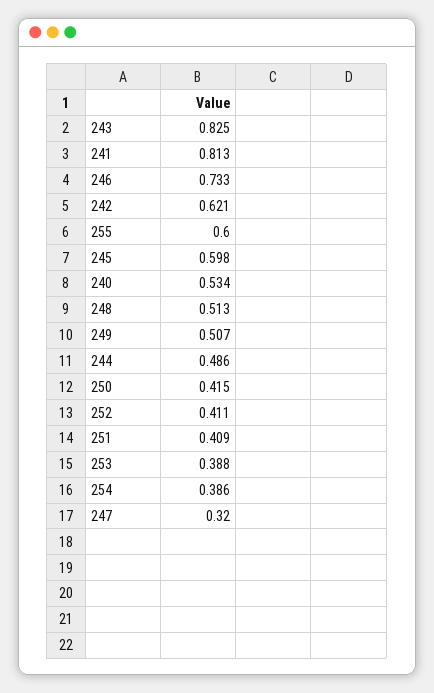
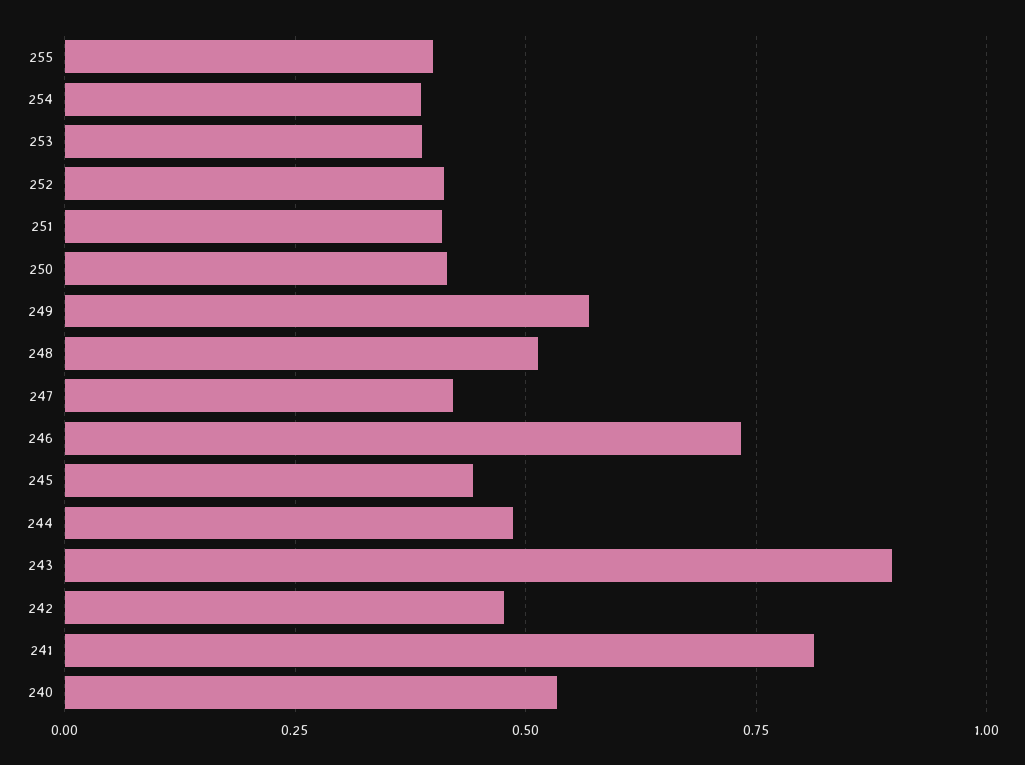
243: 0.825 -> 0.9
242: 0.621 -> 0.475
255: 0.6 -> 0.4
245: 0.598 -> 0.45
249: 0.507 -> 0.575
247: 0.32 -> 0.425

